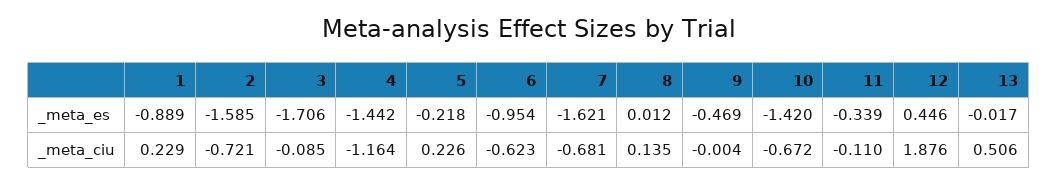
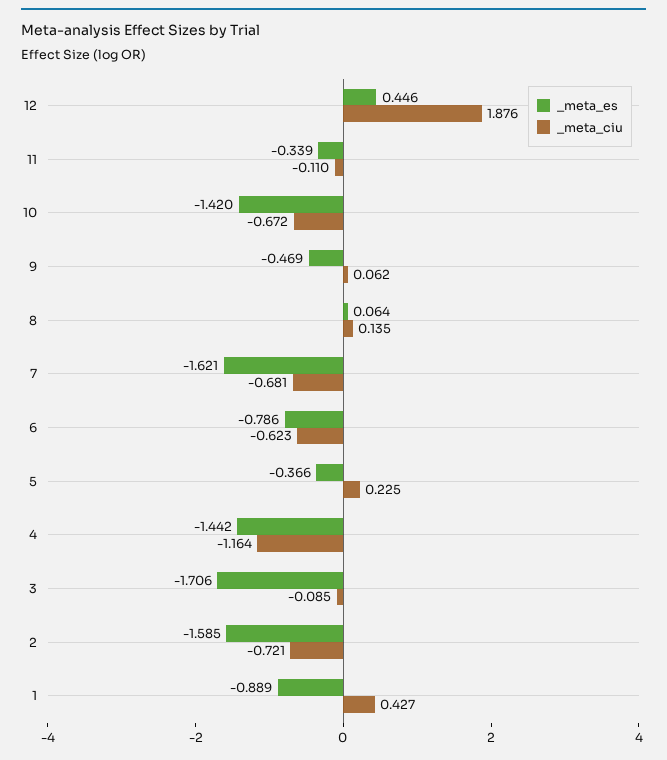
_meta_es, 5: -0.218 -> -0.366
_meta_es, 6: -0.954 -> -0.786
_meta_es, 8: 0.012 -> 0.064
_meta_es, 13: -0.017 -> none
_meta_ciu, 1: 0.229 -> 0.427
_meta_ciu, 5: 0.226 -> 0.225
_meta_ciu, 9: -0.004 -> 0.062
_meta_ciu, 13: 0.506 -> none

